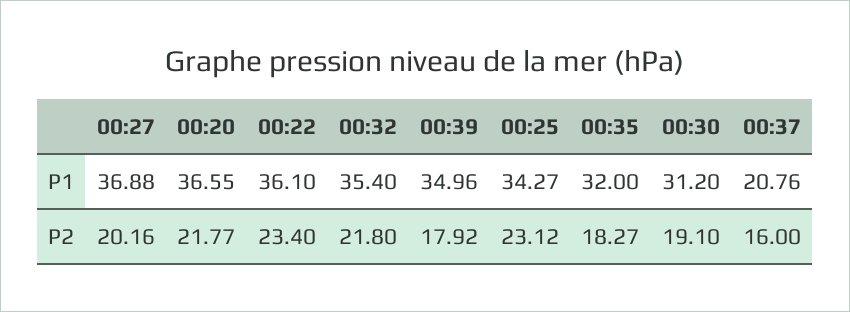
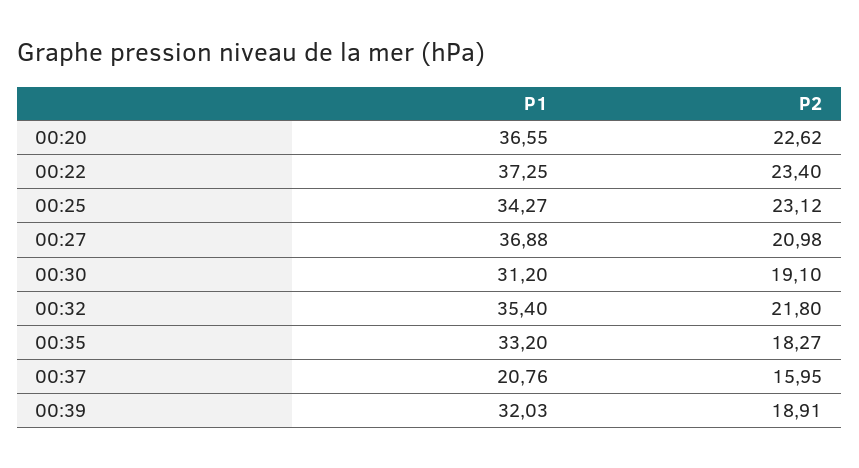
00:22, P1: 36.1 -> 37.25
00:39, P1: 34.96 -> 32.03
00:35, P1: 32 -> 33.2
00:27, P2: 20.16 -> 20.98
00:20, P2: 21.77 -> 22.62
00:39, P2: 17.92 -> 18.91
00:37, P2: 16 -> 15.95

